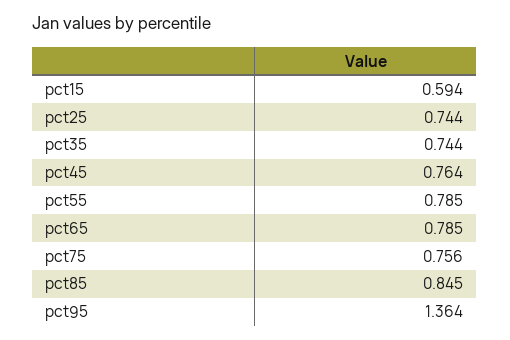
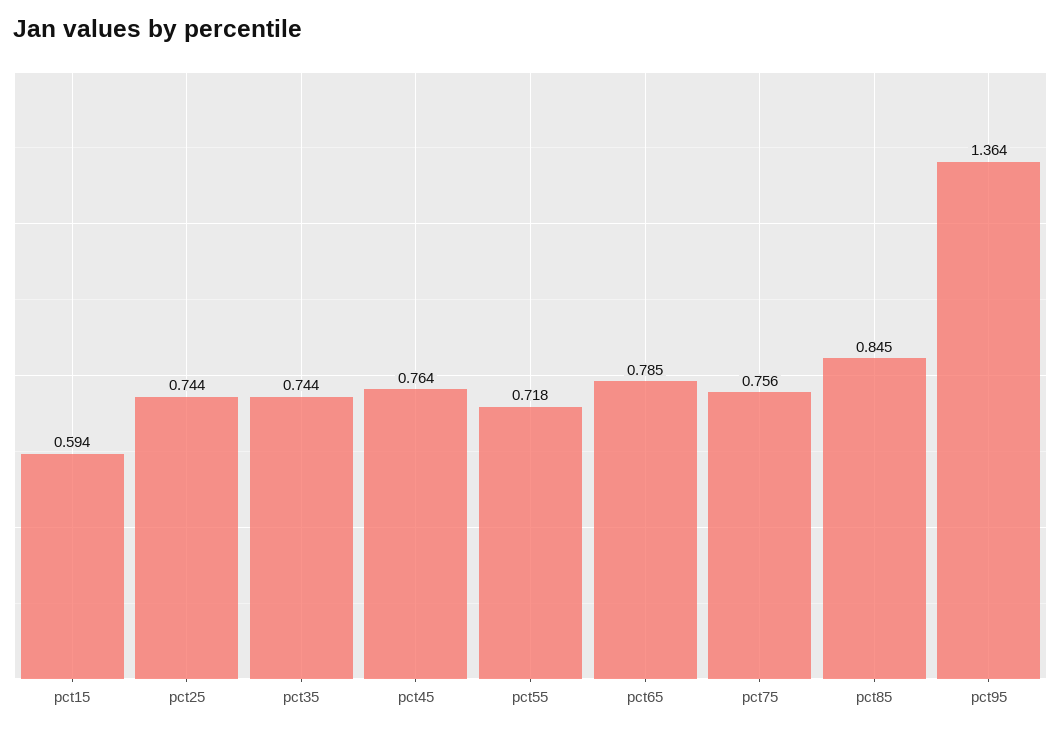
pct55: 0.785 -> 0.718

